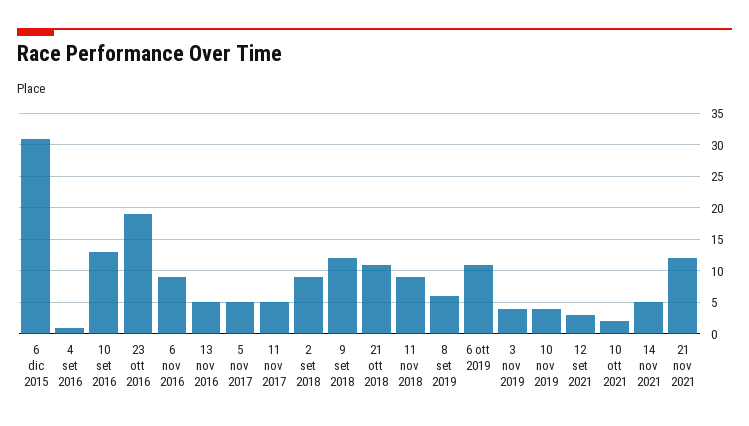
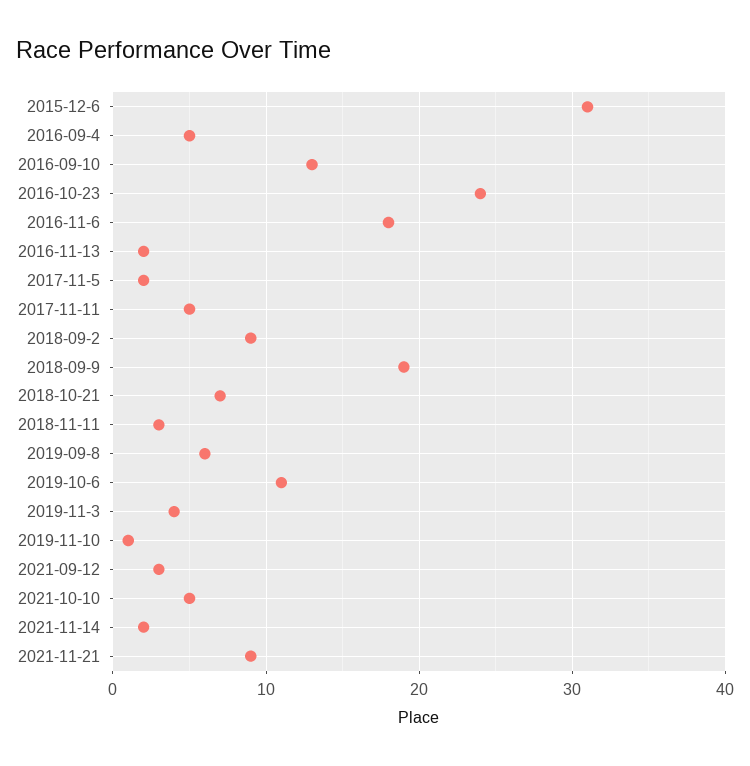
4 set 2016: 1 -> 5
23 ott 2016: 19 -> 24
6 nov 2016: 9 -> 18
13 nov 2016: 5 -> 2
5 nov 2017: 5 -> 2
9 set 2018: 12 -> 19
21 ott 2018: 11 -> 7
11 nov 2018: 9 -> 3
10 nov 2019: 4 -> 1
10 ott 2021: 2 -> 5
14 nov 2021: 5 -> 2
21 nov 2021: 12 -> 9

